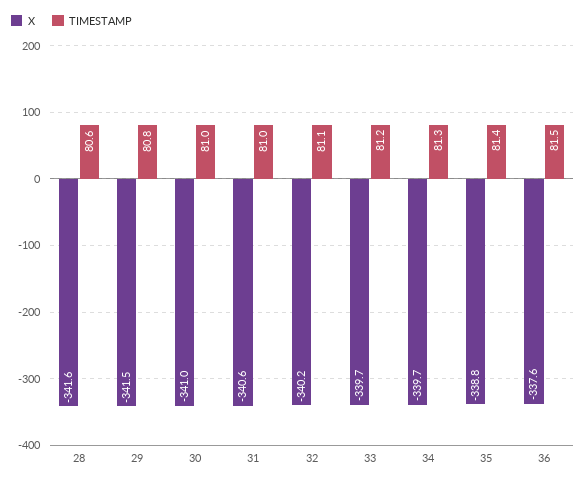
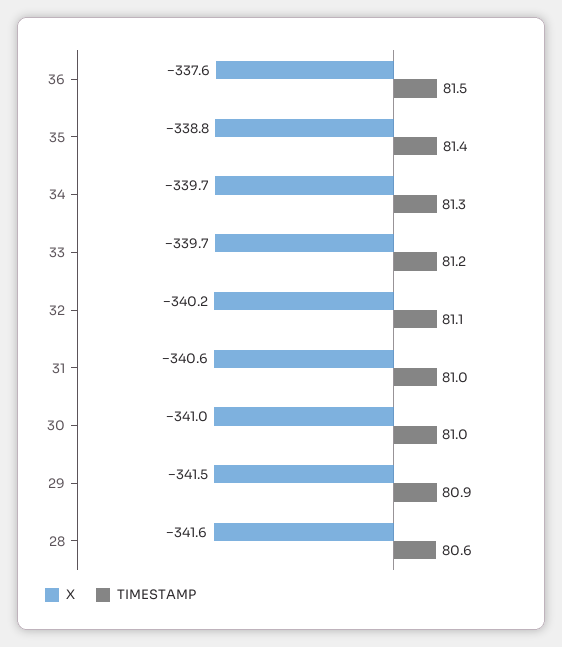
TIMESTAMP, 29: 80.8 -> 80.9

